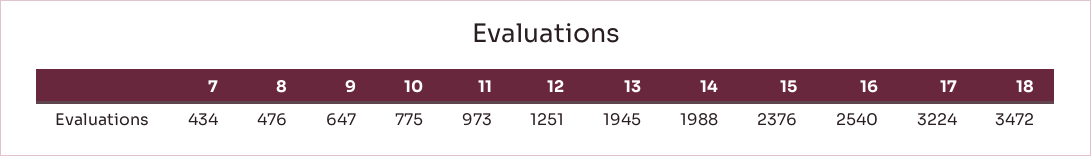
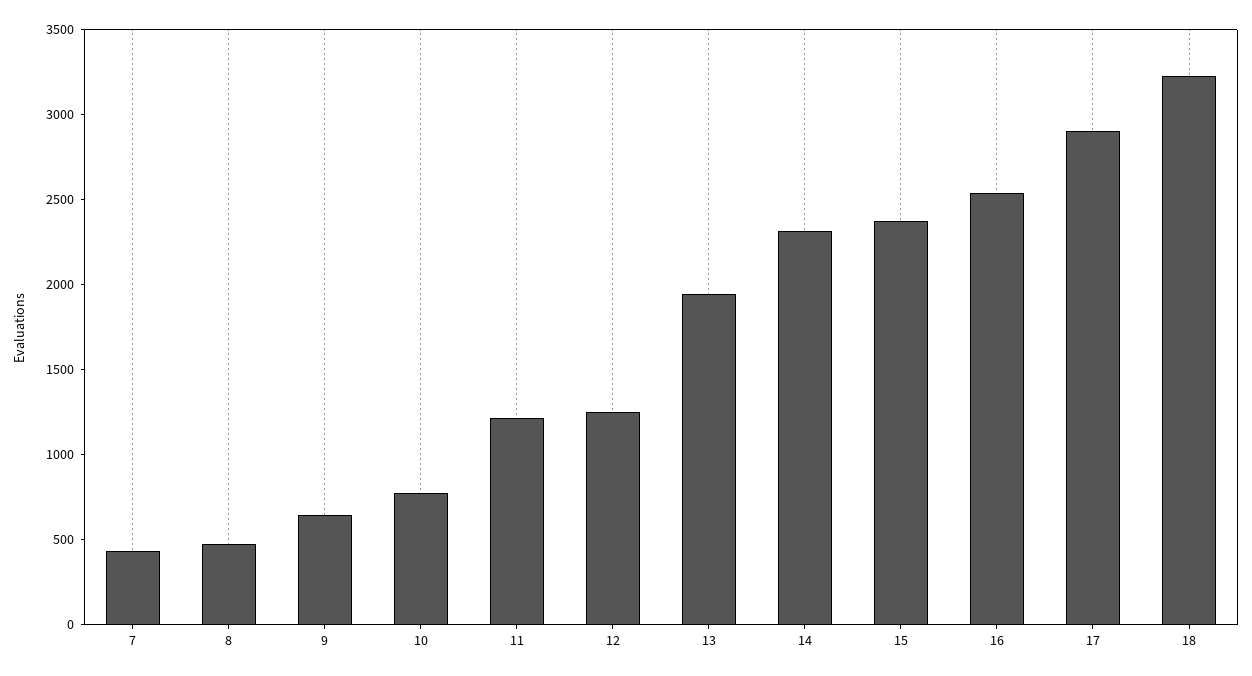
11: 973 -> 1200
14: 1988 -> 2300
17: 3224 -> 2900
18: 3472 -> 3200

